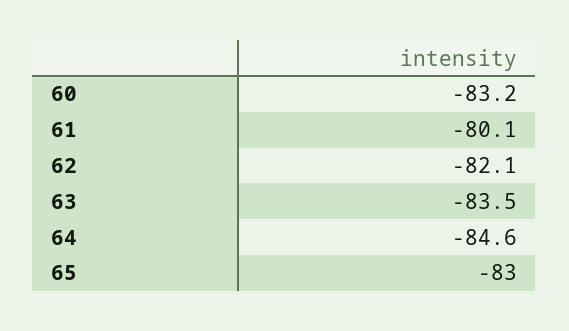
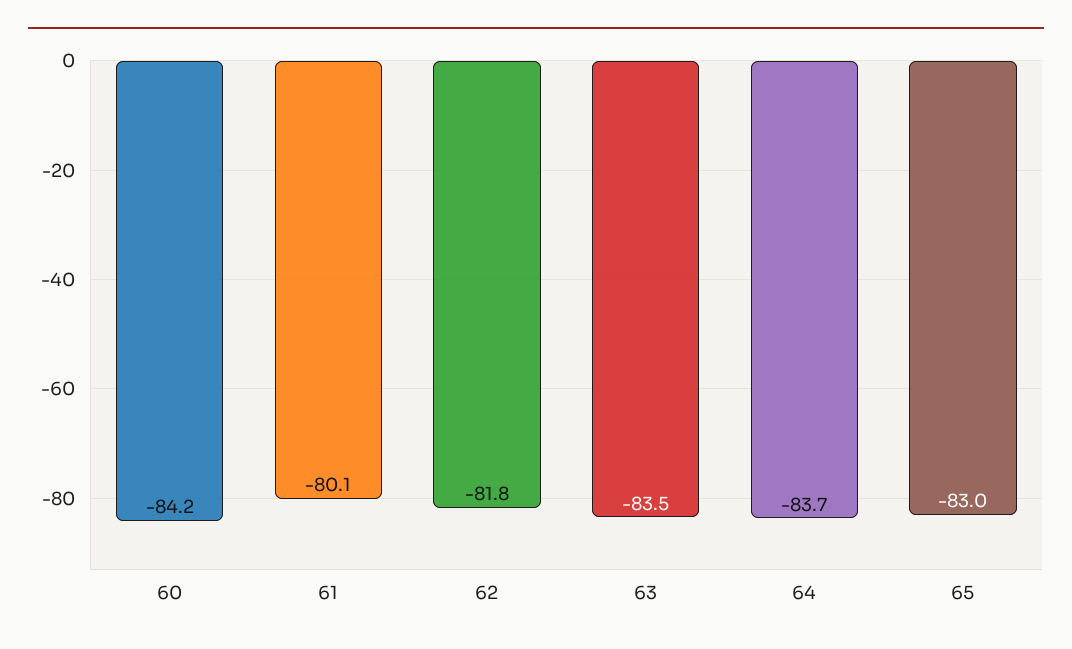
60: -83.2 -> -84.2
62: -82.1 -> -81.8
64: -84.6 -> -83.7

